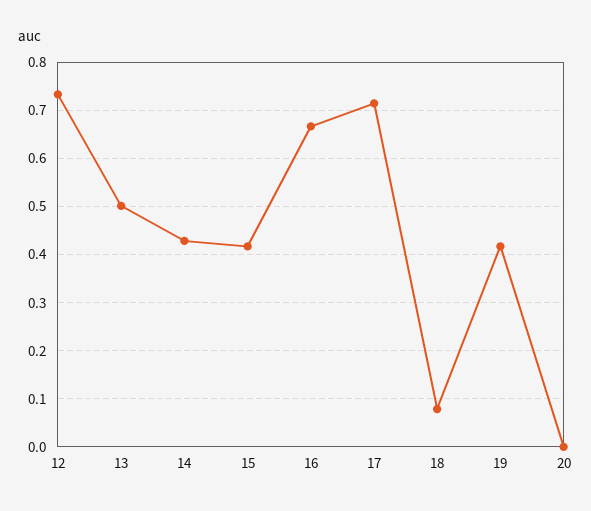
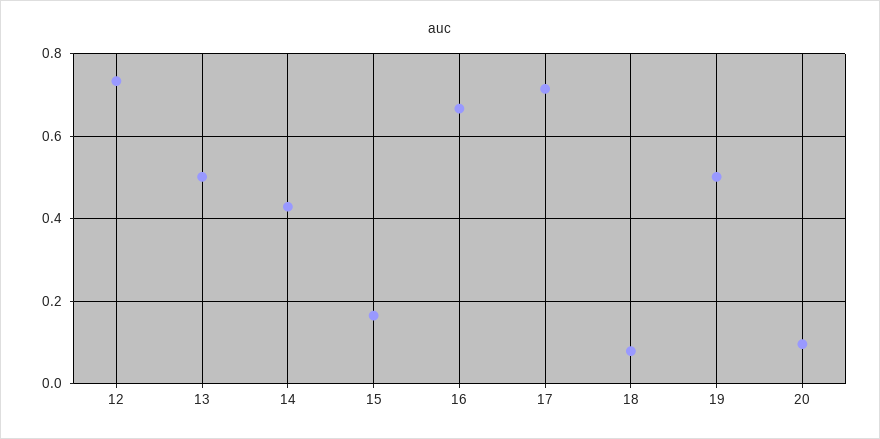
15: 0.42 -> 0.16
19: 0.42 -> 0.5
20: 0 -> 0.1

